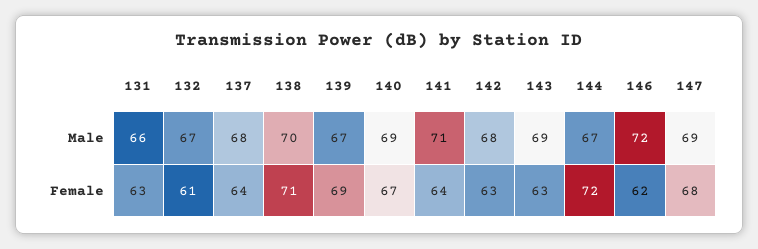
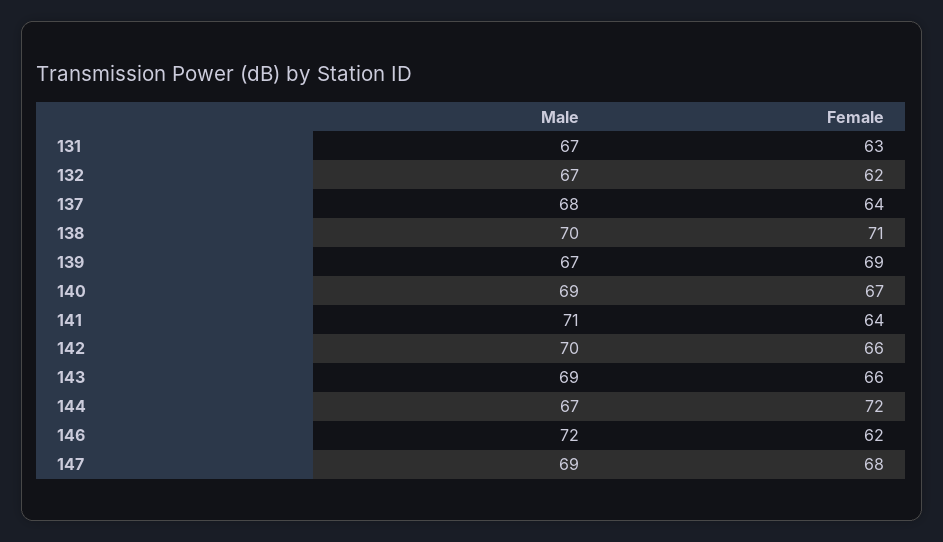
131, Male: 66 -> 67
142, Male: 68 -> 70
132, Female: 61 -> 62
142, Female: 63 -> 66
143, Female: 63 -> 66

